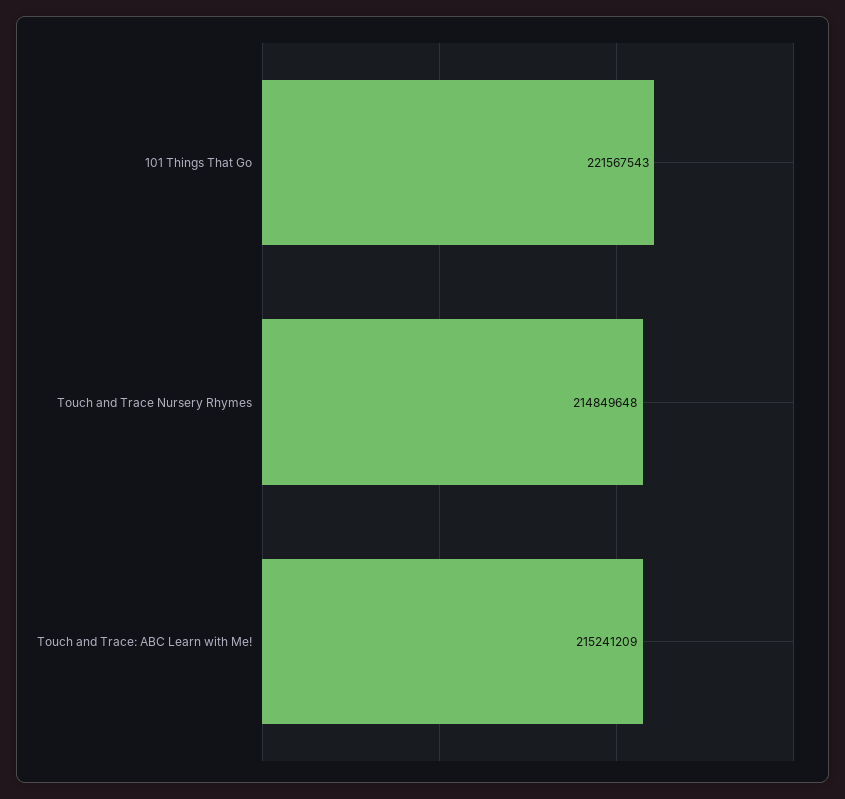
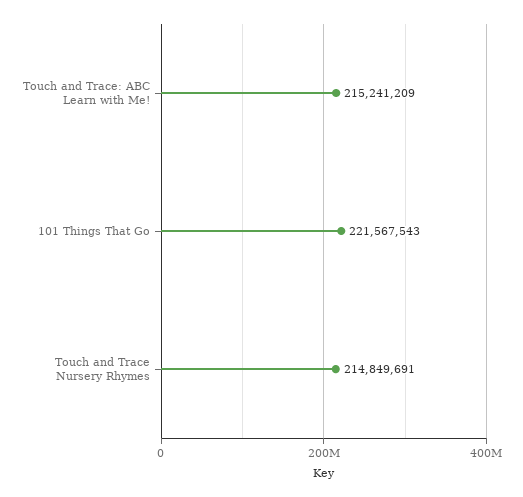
Touch and Trace Nursery Rhymes: 214849648 -> 214849691

